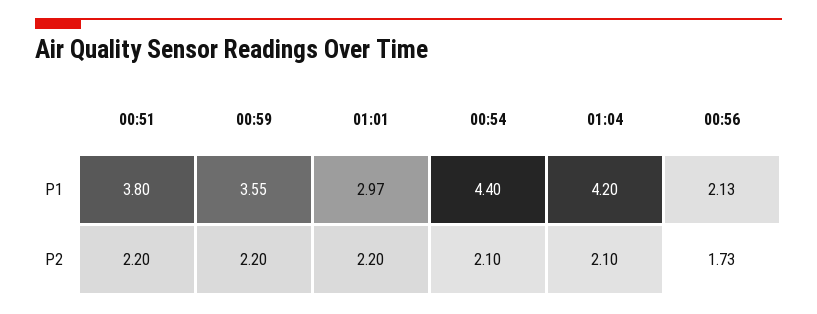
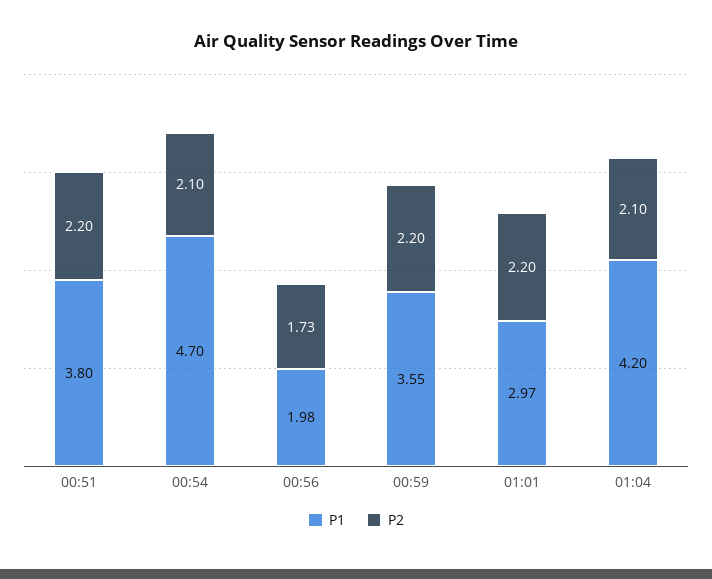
P1, 00:54: 4.4 -> 4.7
P1, 00:56: 2.13 -> 1.98

